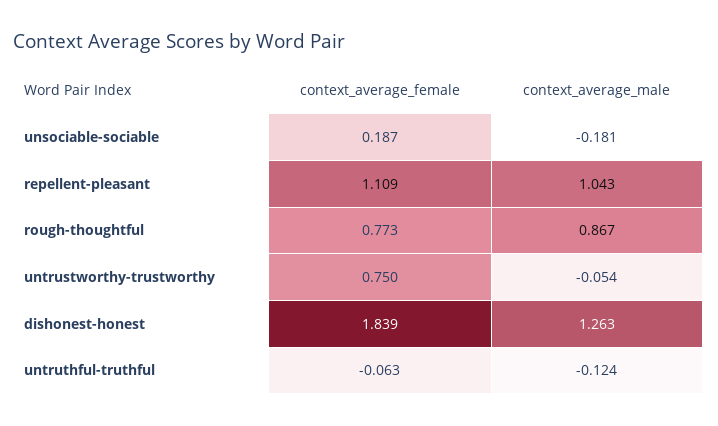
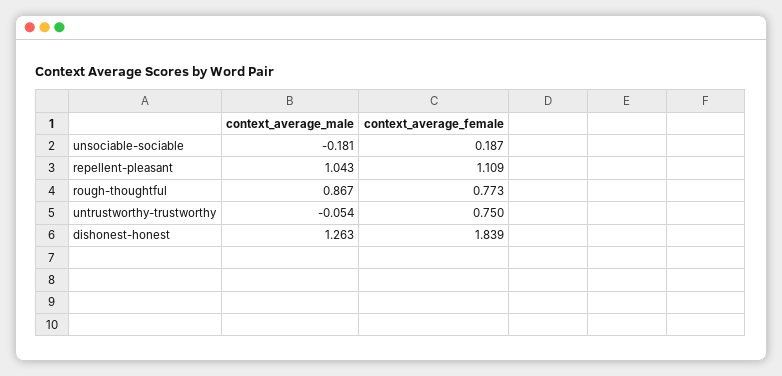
context_average_female, untruthful-truthful: -0.063 -> none
context_average_male, untruthful-truthful: -0.124 -> none

